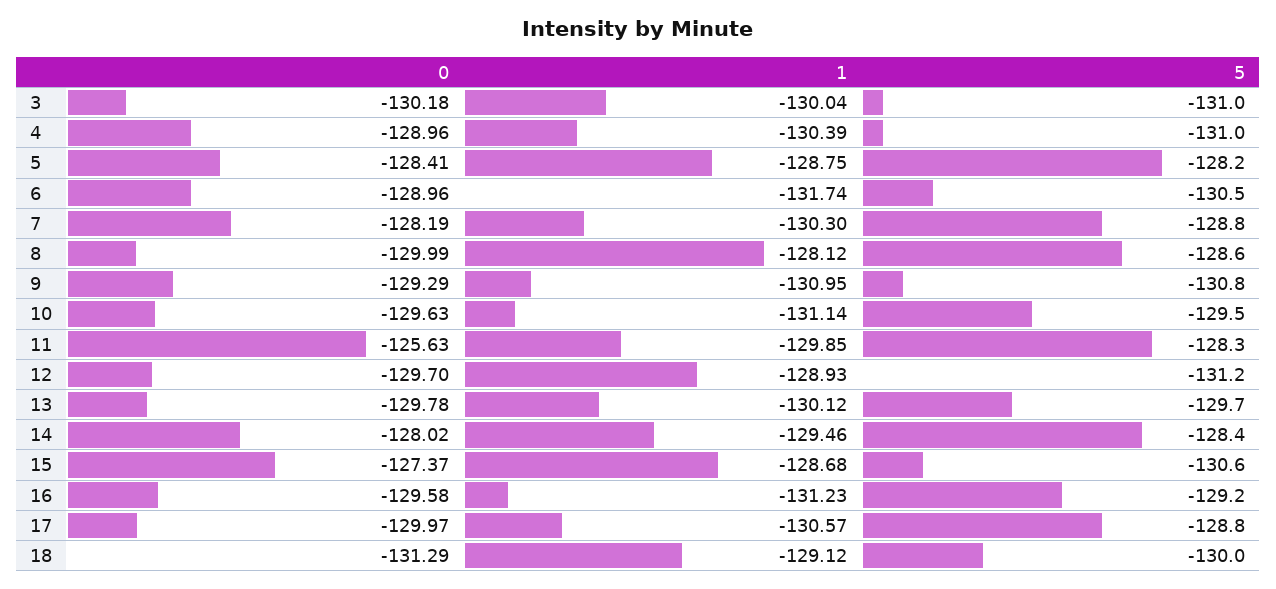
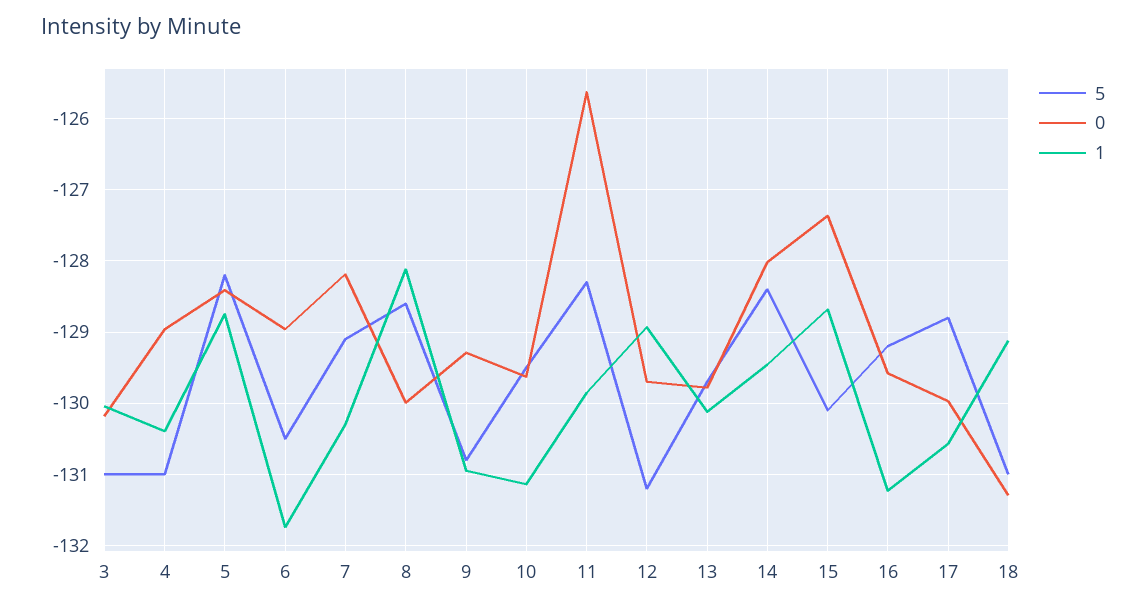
5, 7: -128.8 -> -129.1
5, 15: -130.6 -> -130.1
5, 18: -130 -> -131

